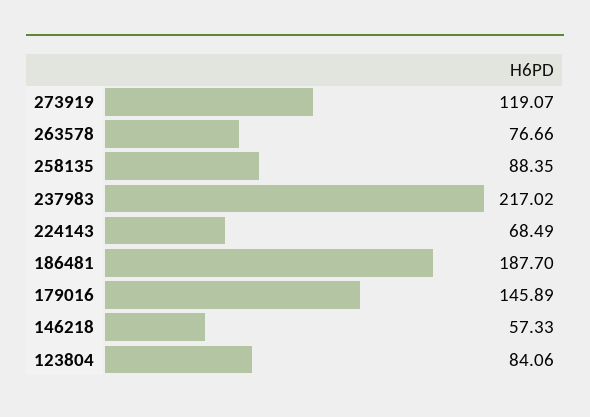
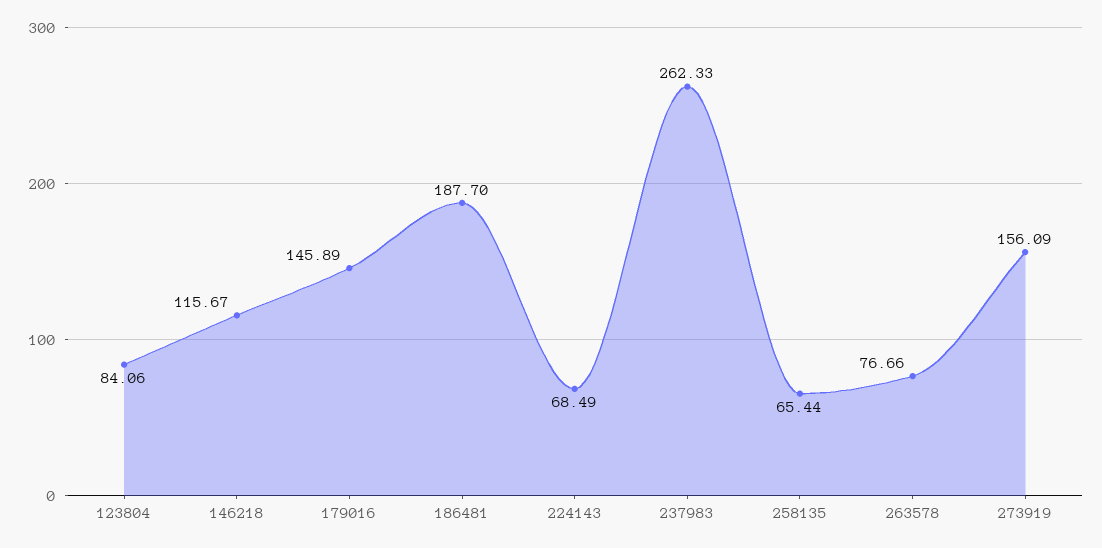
273919: 119.07 -> 156.09
258135: 88.35 -> 65.44
237983: 217.02 -> 262.33
146218: 57.33 -> 115.67

